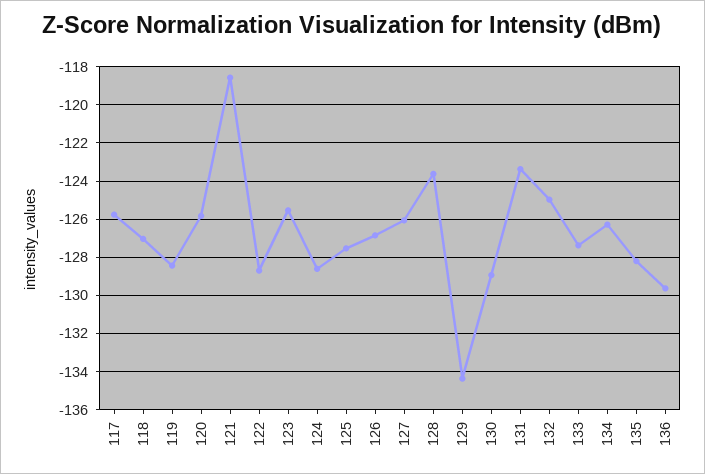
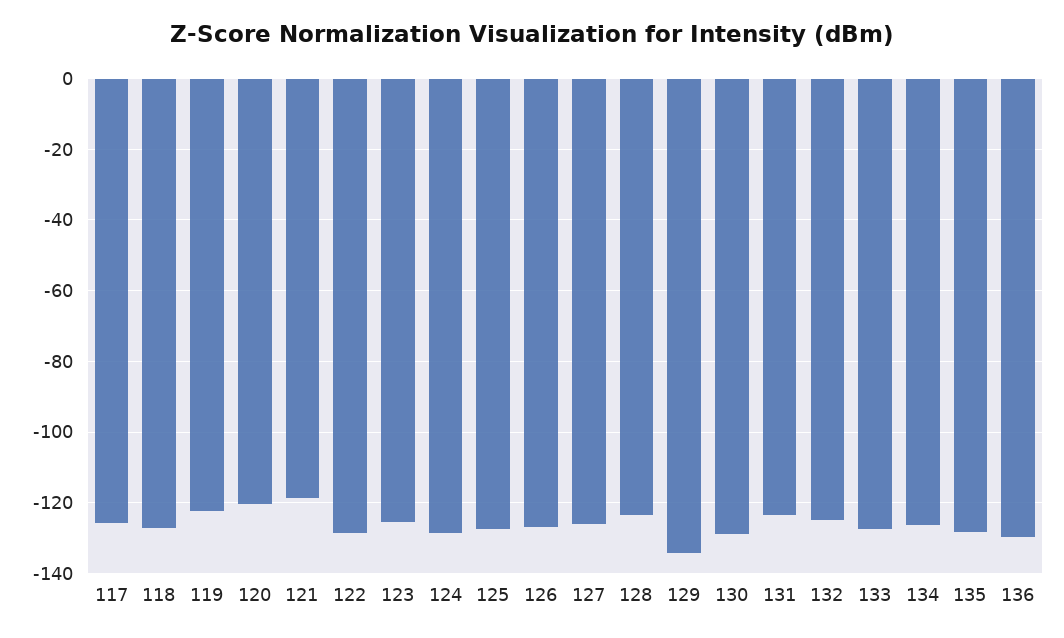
119: -128.5 -> -122
120: -126 -> -120

